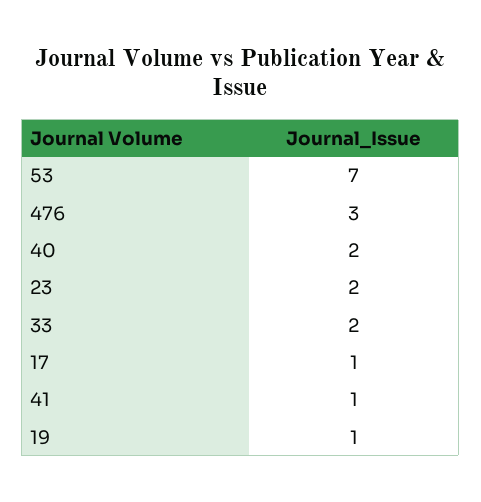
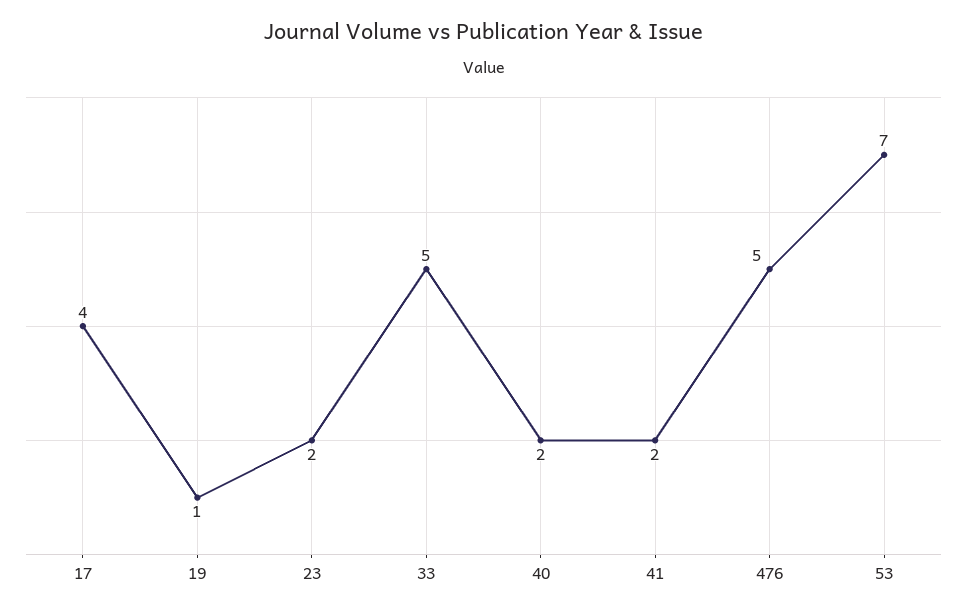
476: 3 -> 5
33: 2 -> 5
17: 1 -> 4
41: 1 -> 2

